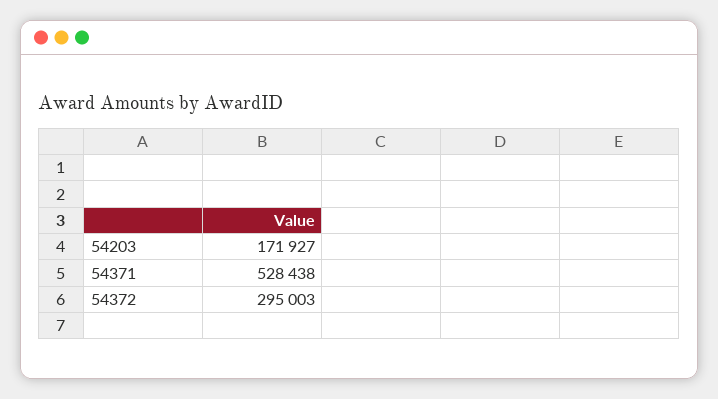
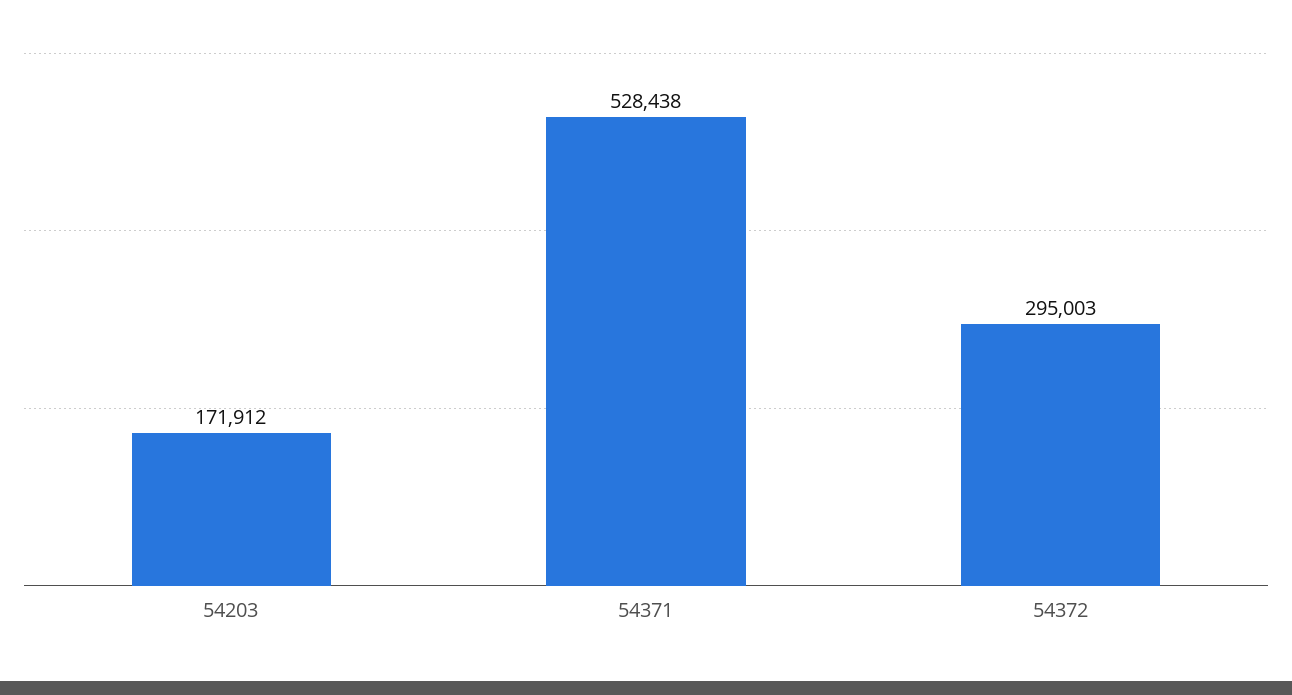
54203: 171927 -> 171912

